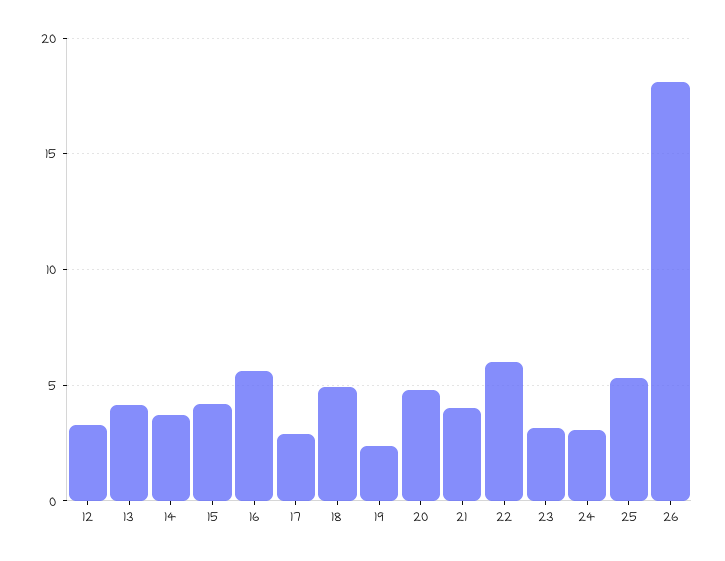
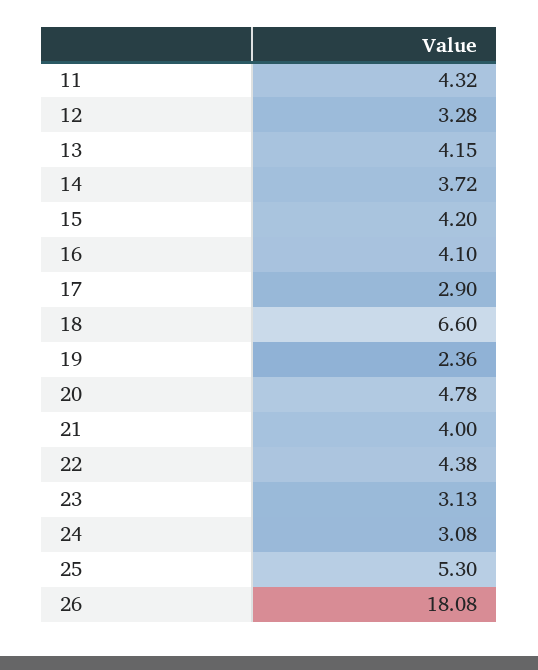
16: 5.5 -> 4.1
18: 5 -> 6.6
22: 6 -> 4.38
11: none -> 4.32

